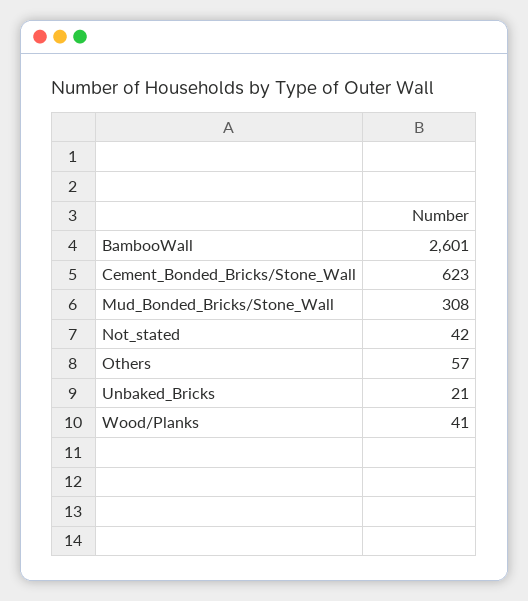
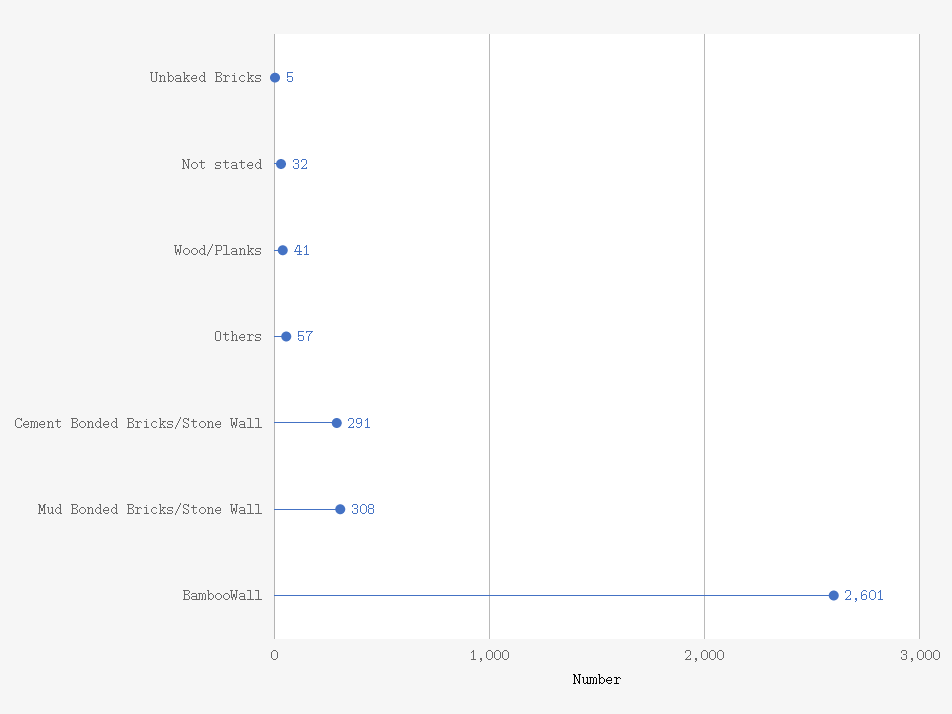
Cement_Bonded_Bricks/Stone_Wall: 623 -> 291
Not_stated: 42 -> 32
Unbaked_Bricks: 21 -> 5

